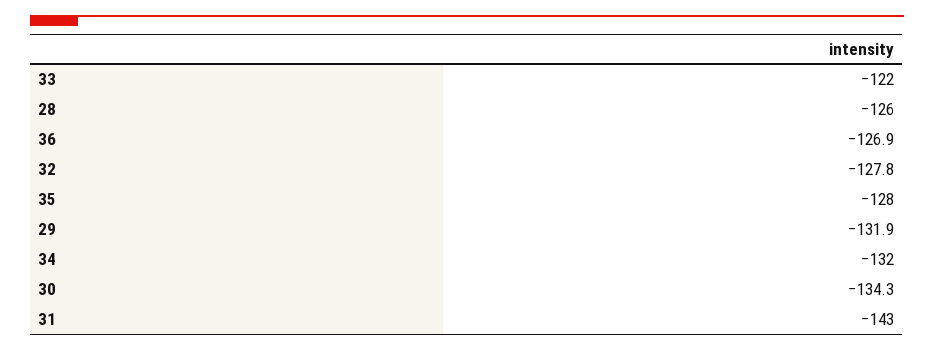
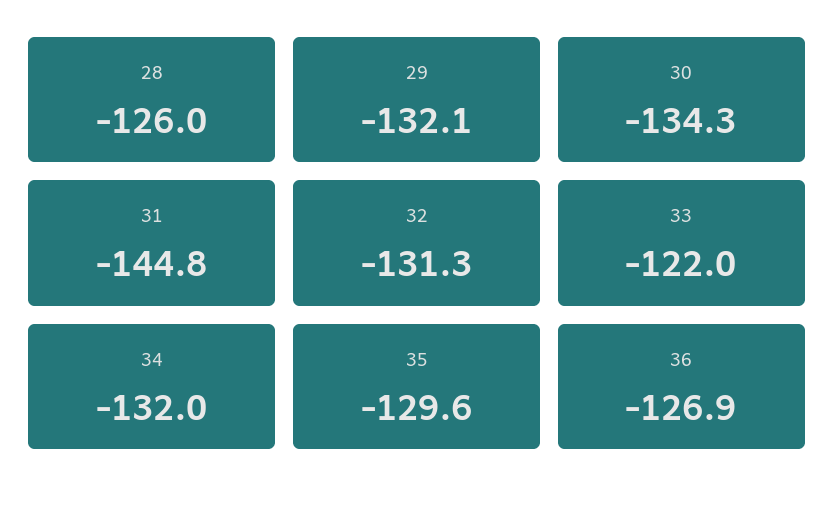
32: -127.8 -> -131.3
35: -128 -> -129.6
29: -131.9 -> -132.1
31: -143 -> -144.8

